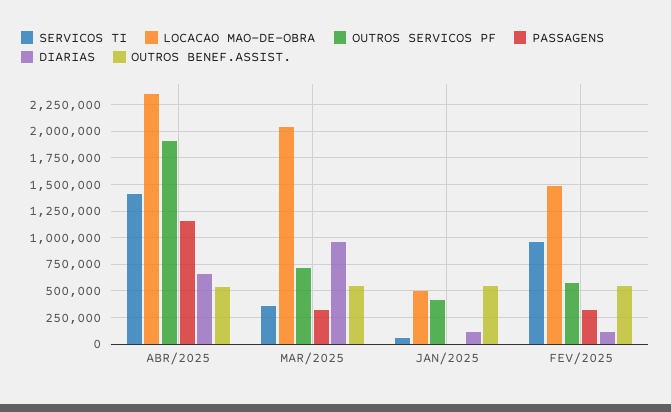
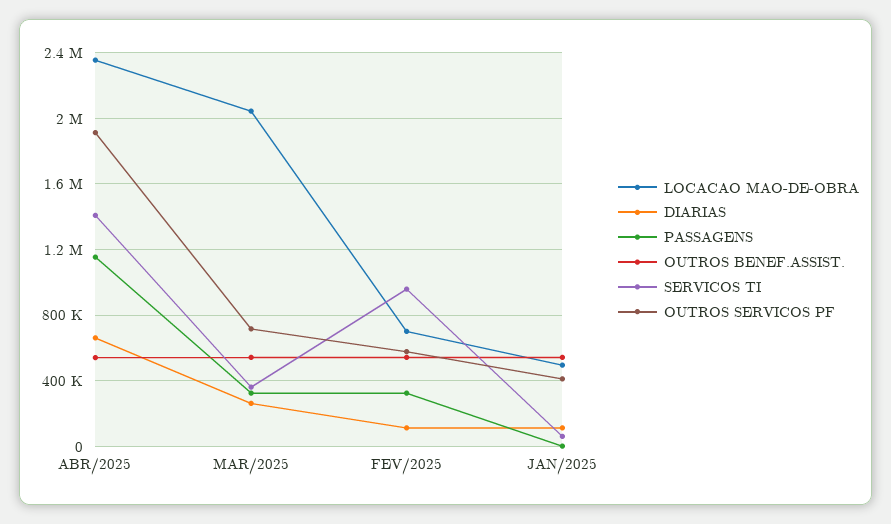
DIARIAS, MAR/2025: 1000000 -> 250000
LOCACAO MAO-DE-OBRA, FEV/2025: 1500000 -> 700000

